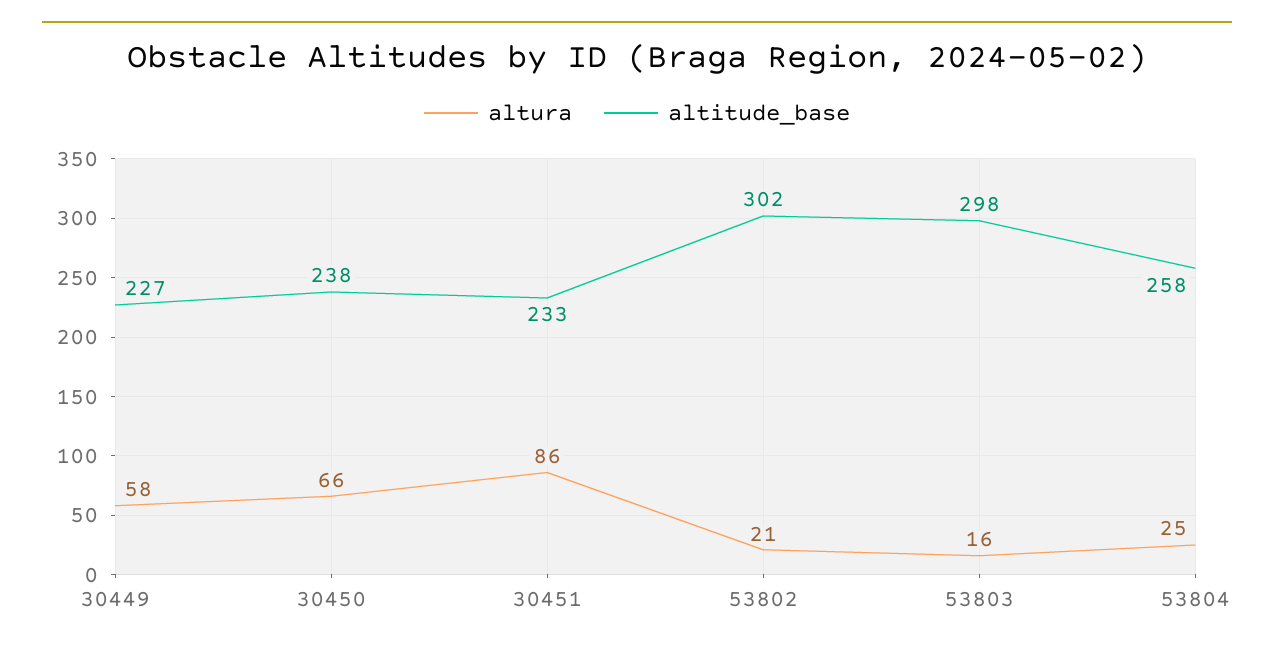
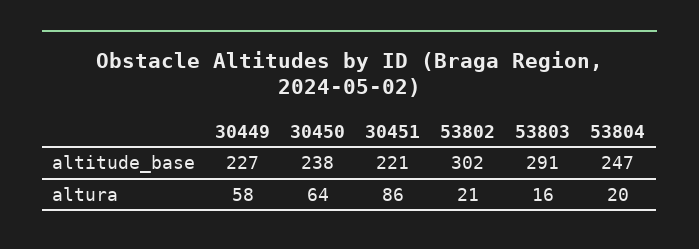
altura, 30450: 66 -> 64
altitude_base, 30451: 233 -> 221
altitude_base, 53803: 298 -> 291
altura, 53804: 25 -> 20
altitude_base, 53804: 258 -> 247

